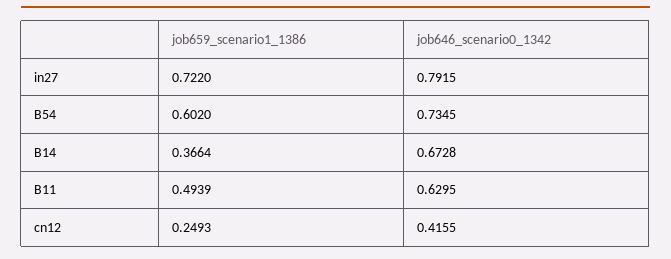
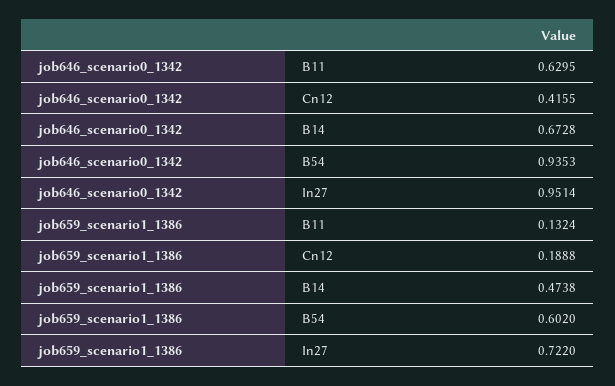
job646_scenario0_1342, in27: 0.7915 -> 0.9514
job646_scenario0_1342, B54: 0.7345 -> 0.9353
job659_scenario1_1386, B14: 0.3664 -> 0.4738
job659_scenario1_1386, B11: 0.4939 -> 0.1324
job659_scenario1_1386, cn12: 0.2493 -> 0.1888

